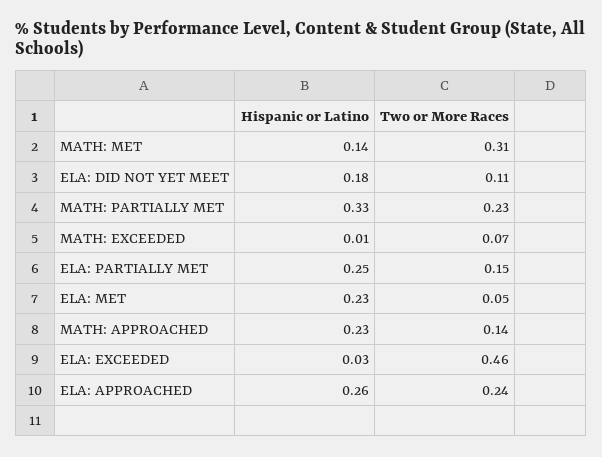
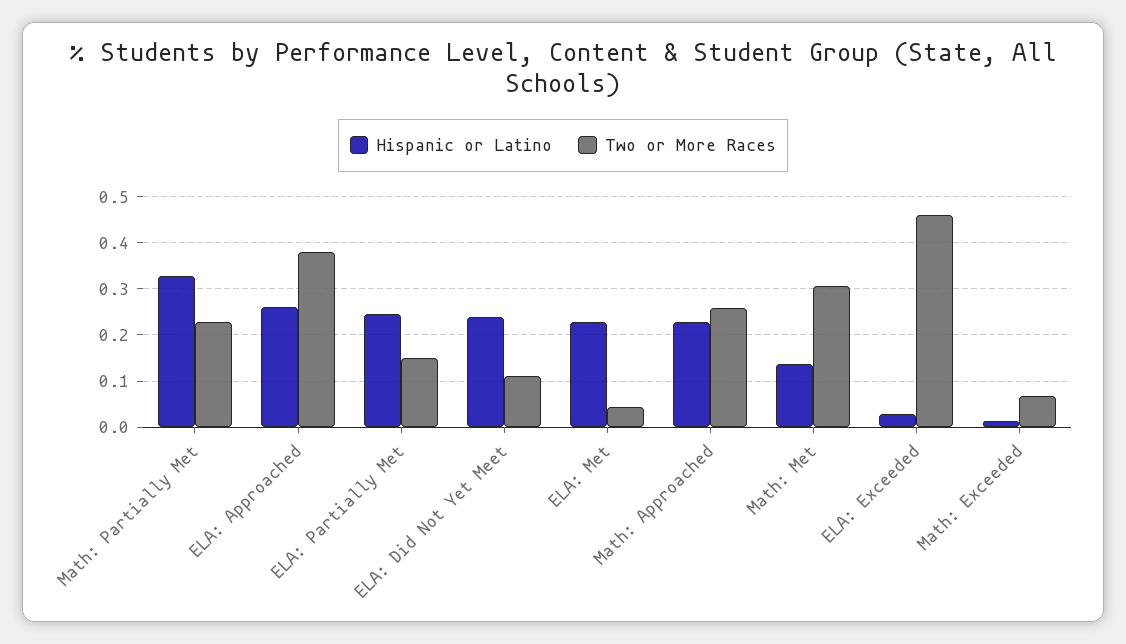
Hispanic or Latino, ELA: DID NOT YET MEET: 0.18 -> 0.24
Two or More Races, MATH: APPROACHED: 0.14 -> 0.26
Two or More Races, ELA: APPROACHED: 0.24 -> 0.38

